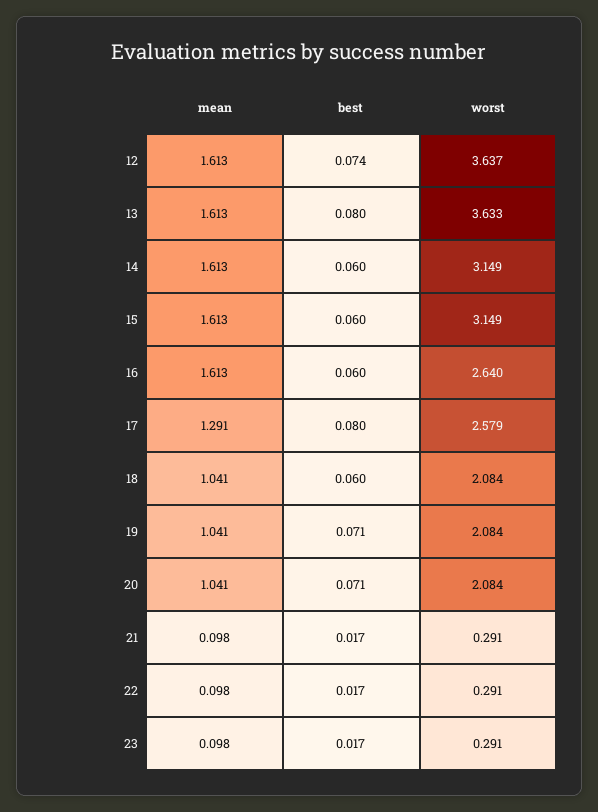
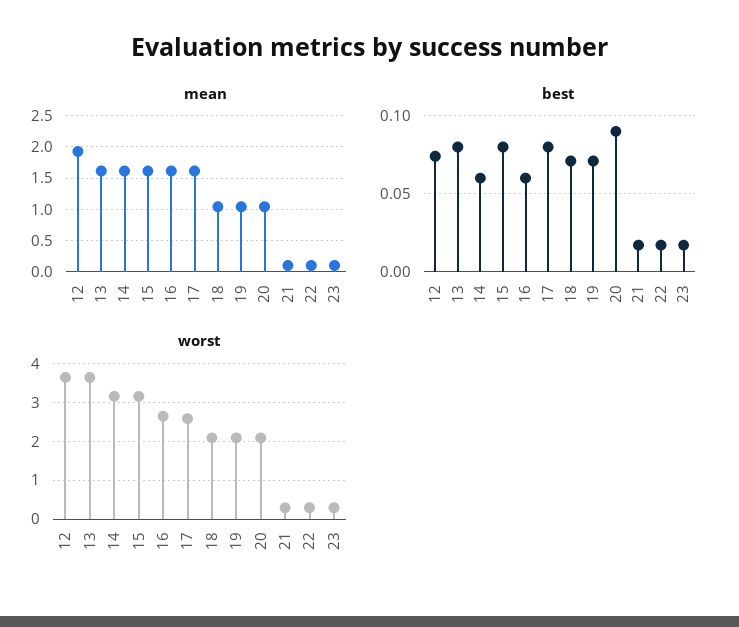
mean, 12: 1.613 -> 1.9
best, 15: 0.06 -> 0.08
mean, 17: 1.291 -> 1.6
best, 18: 0.06 -> 0.07
best, 20: 0.071 -> 0.09

